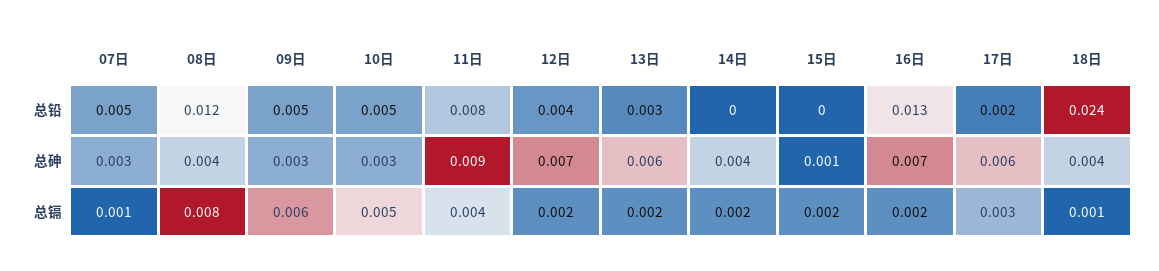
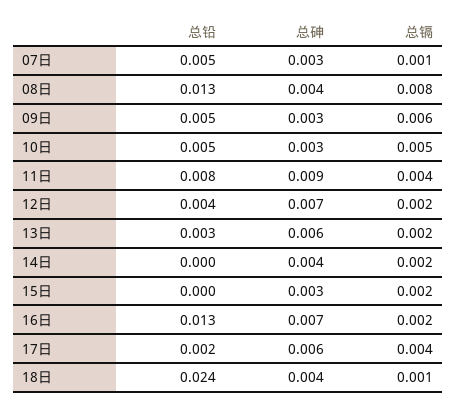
08日, 总铅: 0.012 -> 0.013
15日, 总砷: 0.001 -> 0.003
17日, 总镉: 0.003 -> 0.004

